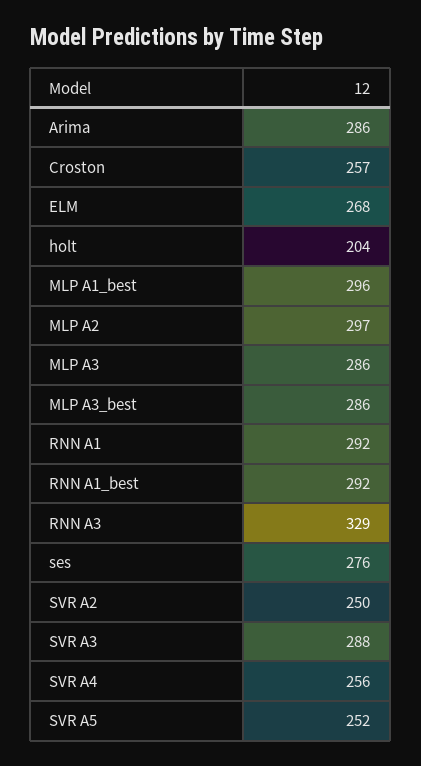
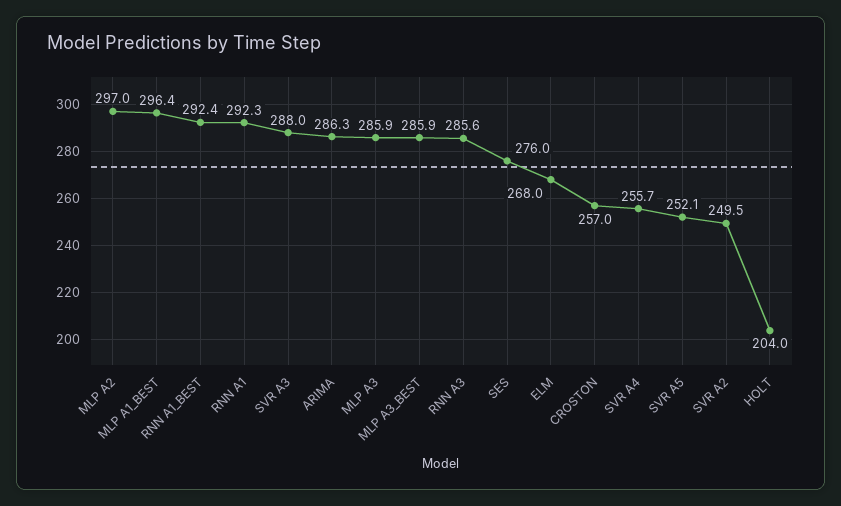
RNN A3: 329 -> 285.6

